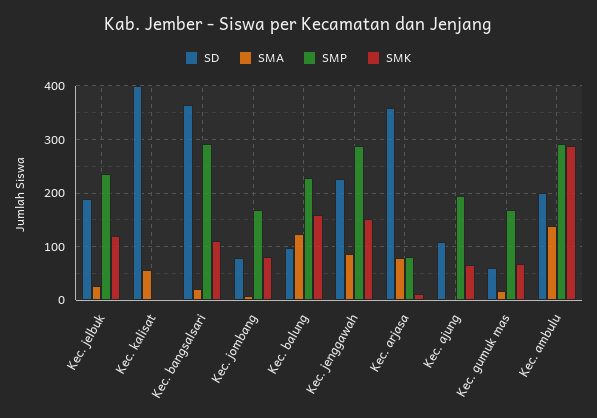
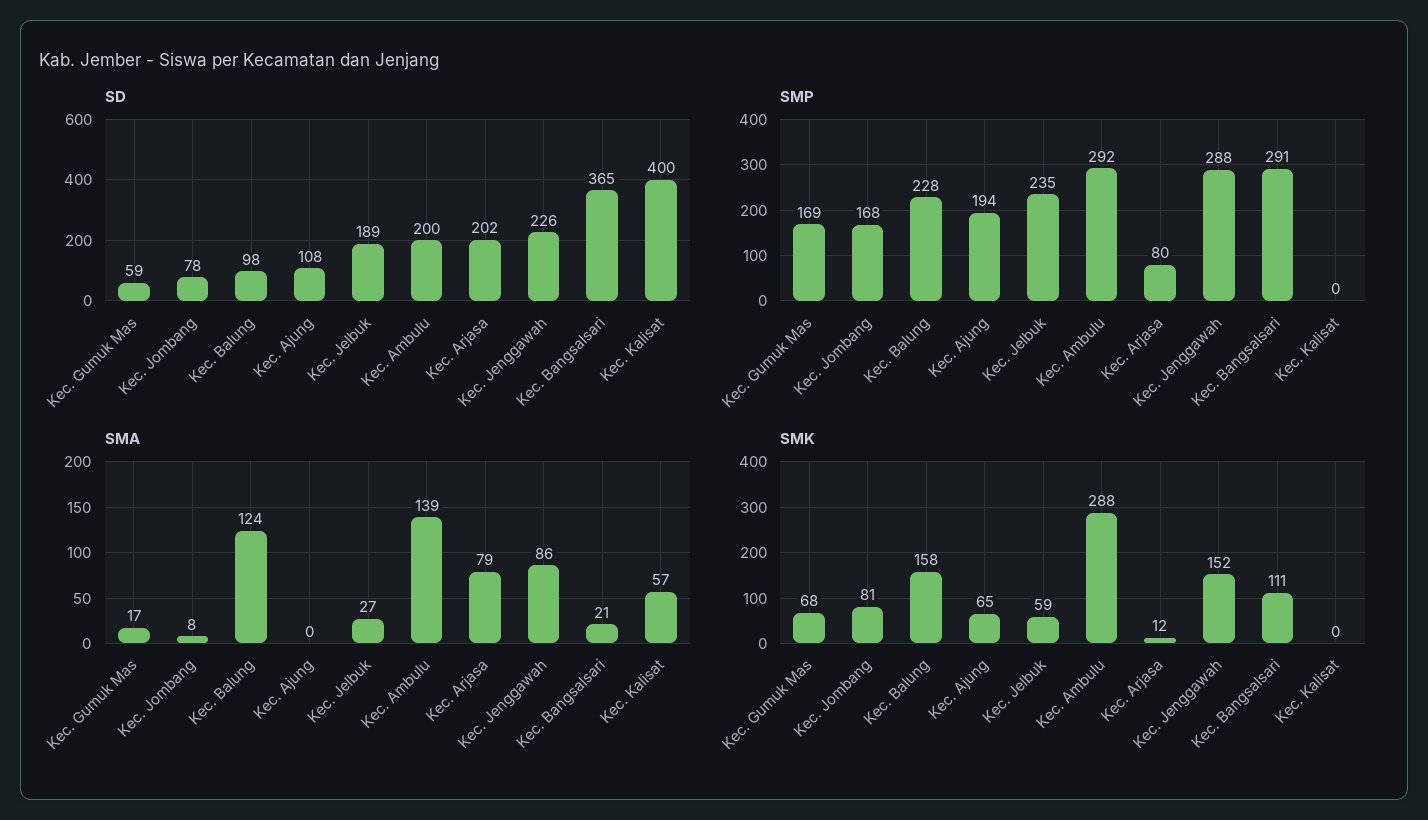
SMK, Kec. jelbuk: 120 -> 59
SD, Kec. arjasa: 360 -> 202

